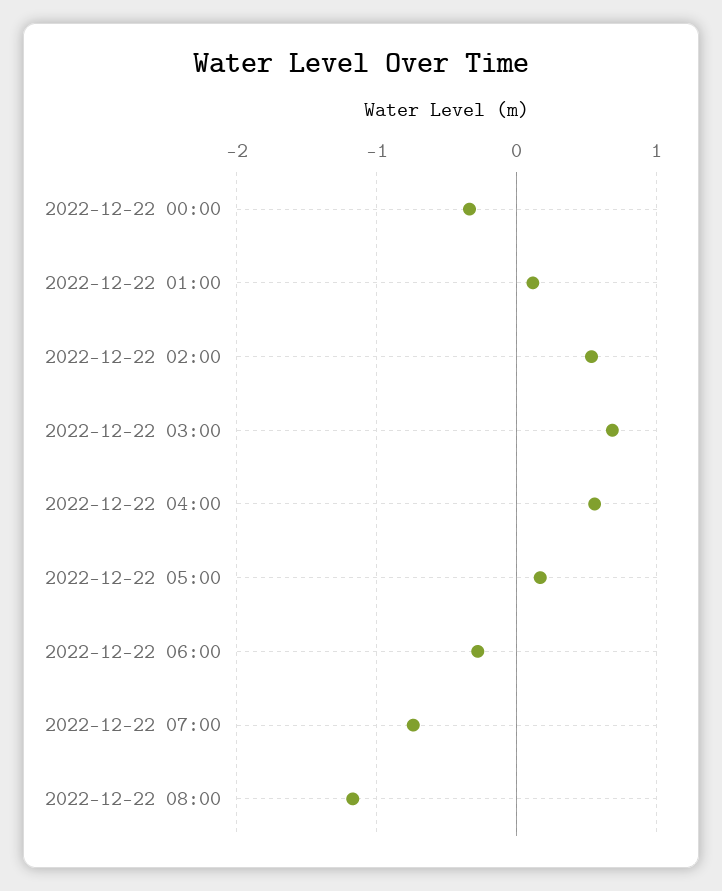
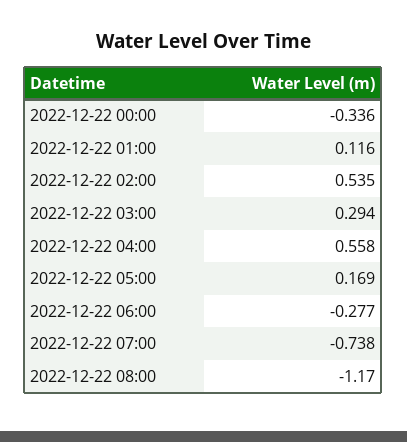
2022-12-22 03:00: 0.7 -> 0.294

